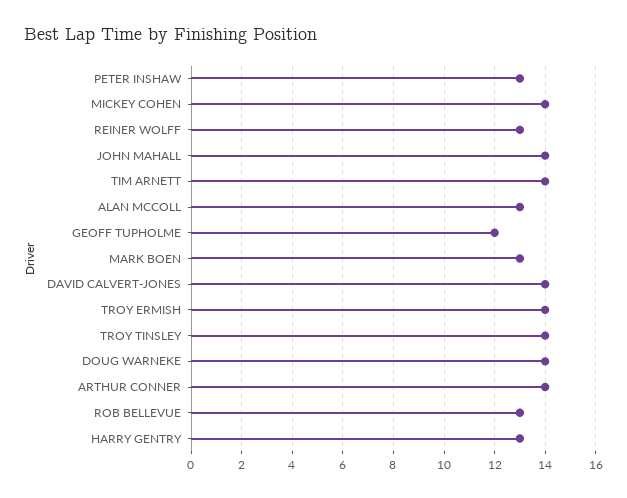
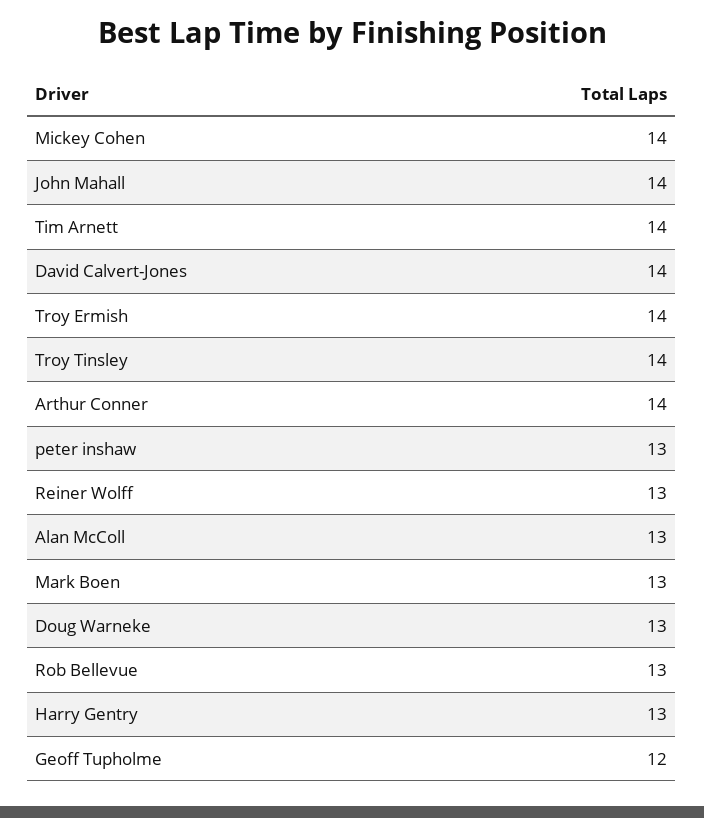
DOUG WARNEKE: 14 -> 13

